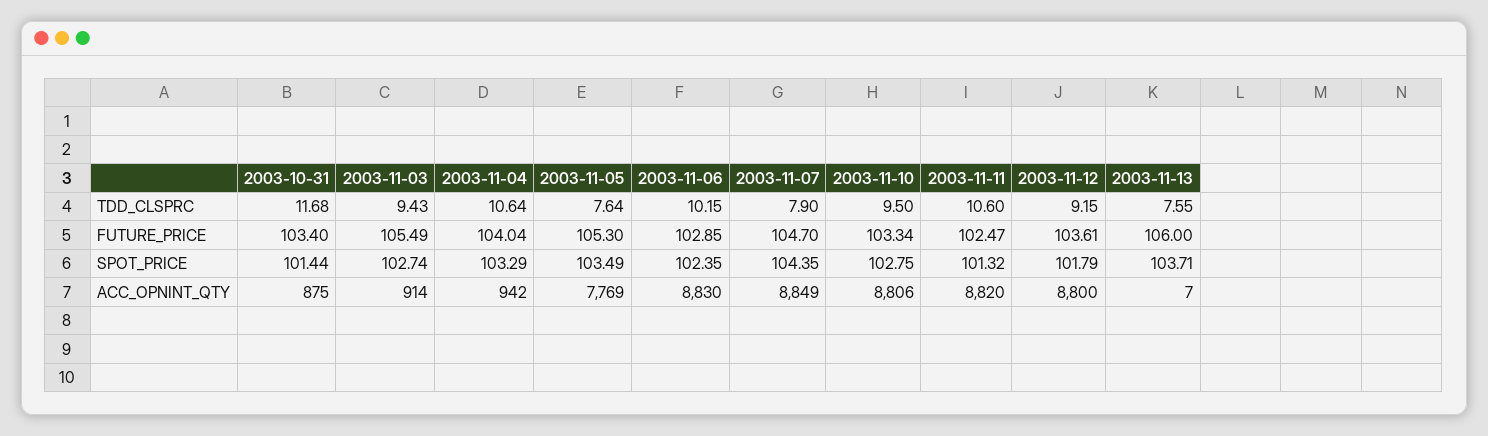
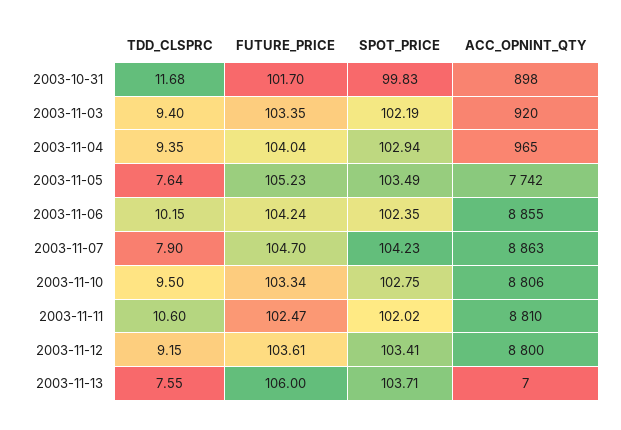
2003-11-03, TDD_CLSPRC: 9.43 -> 9.4
2003-11-04, TDD_CLSPRC: 10.64 -> 9.35
2003-10-31, FUTURE_PRICE: 103.4 -> 101.7
2003-11-03, FUTURE_PRICE: 105.49 -> 103.35
2003-11-05, FUTURE_PRICE: 105.3 -> 105.23
2003-11-06, FUTURE_PRICE: 102.85 -> 104.24
2003-10-31, SPOT_PRICE: 101.44 -> 99.83
2003-11-03, SPOT_PRICE: 102.74 -> 102.19
2003-11-04, SPOT_PRICE: 103.29 -> 102.94
2003-11-07, SPOT_PRICE: 104.35 -> 104.23
2003-11-11, SPOT_PRICE: 101.32 -> 102.02
2003-11-12, SPOT_PRICE: 101.79 -> 103.41
2003-10-31, ACC_OPNINT_QTY: 875 -> 898
2003-11-03, ACC_OPNINT_QTY: 914 -> 920
2003-11-04, ACC_OPNINT_QTY: 942 -> 965
2003-11-05, ACC_OPNINT_QTY: 7769 -> 7742
2003-11-06, ACC_OPNINT_QTY: 8830 -> 8855
2003-11-07, ACC_OPNINT_QTY: 8849 -> 8863
2003-11-11, ACC_OPNINT_QTY: 8820 -> 8810

